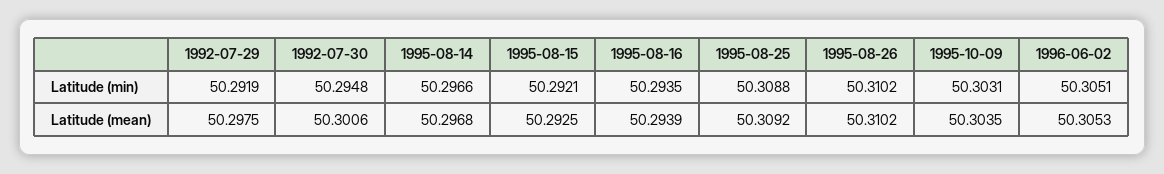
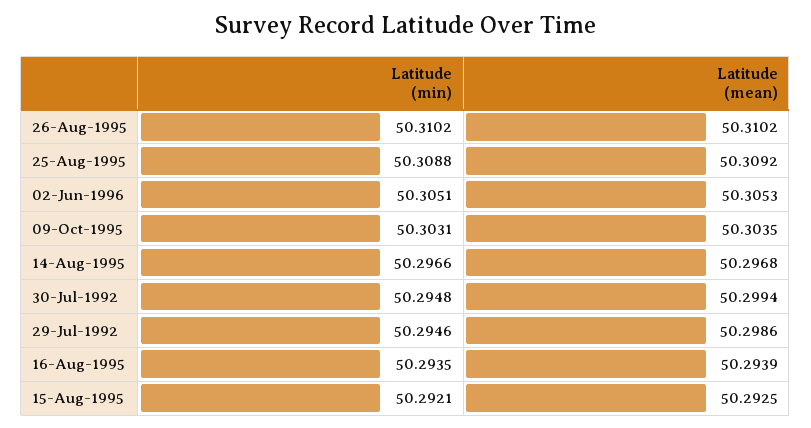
1992-07-29, Latitude (min): 50.2919 -> 50.2946
1992-07-29, Latitude (mean): 50.2975 -> 50.2986
1992-07-30, Latitude (mean): 50.3006 -> 50.2994

